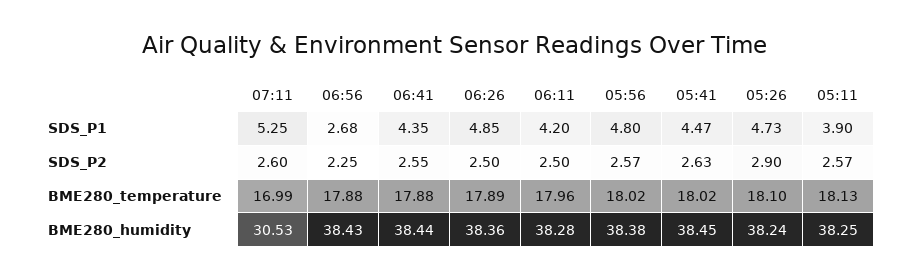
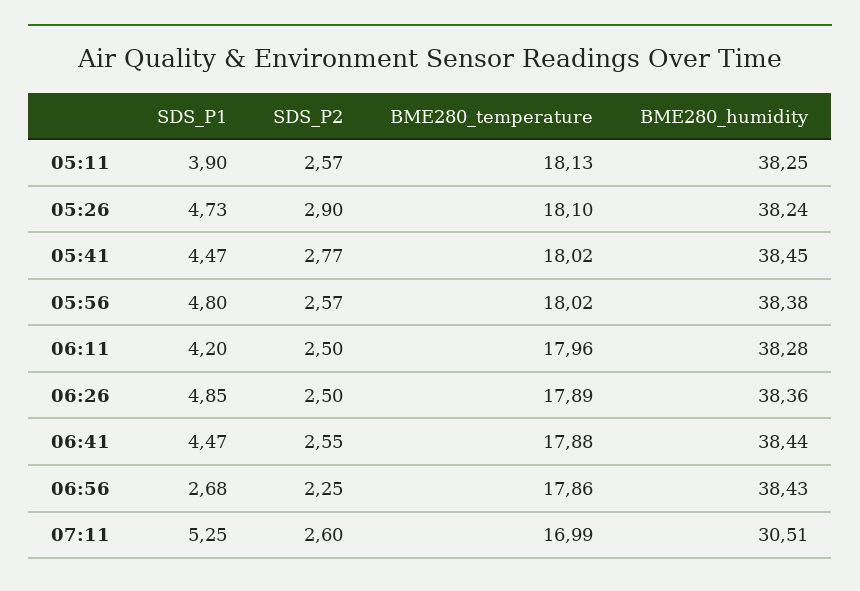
06:41, SDS_P1: 4.35 -> 4.47
05:41, SDS_P2: 2.63 -> 2.77
06:56, BME280_temperature: 17.88 -> 17.86
07:11, BME280_humidity: 30.53 -> 30.51

